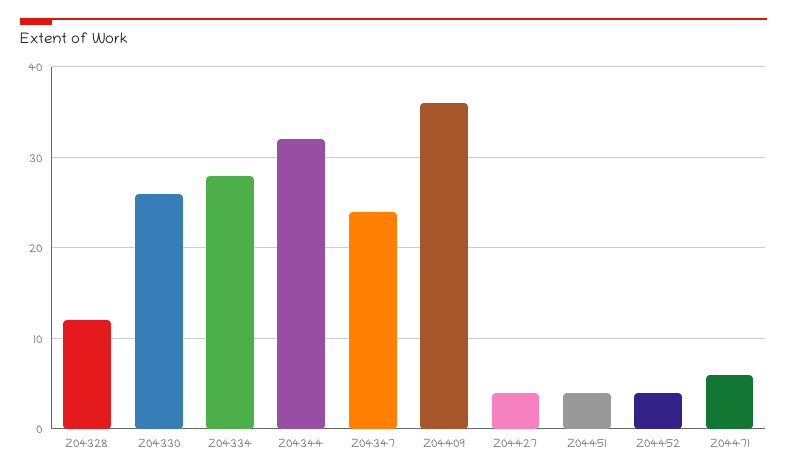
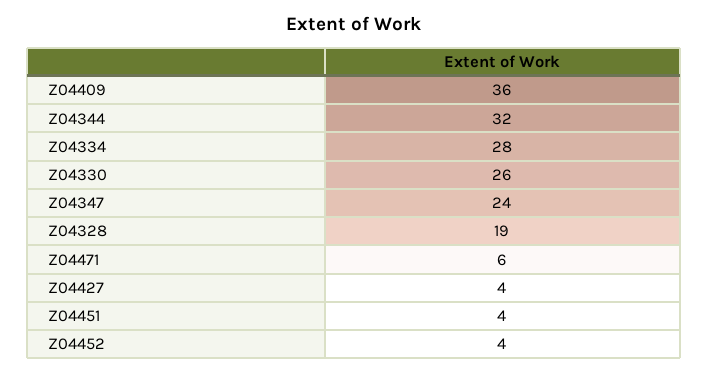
Z04328: 12 -> 19

